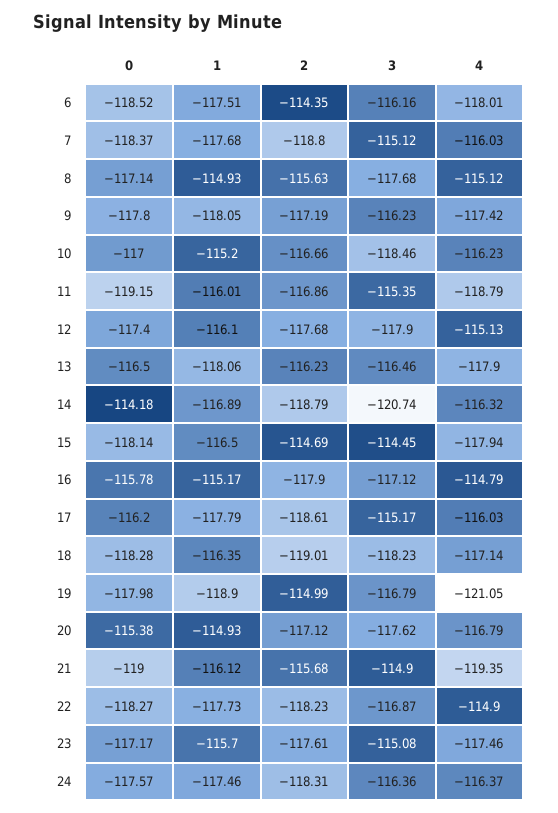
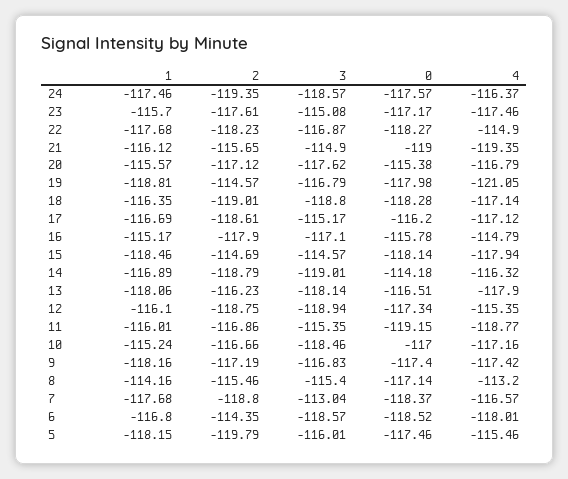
1, 6: -117.51 -> -116.8
3, 6: -116.16 -> -118.57
3, 7: -115.12 -> -113.04
4, 7: -116.03 -> -116.57
1, 8: -114.93 -> -114.16
2, 8: -115.63 -> -115.46
3, 8: -117.68 -> -115.4
4, 8: -115.12 -> -113.2
0, 9: -117.8 -> -117.4
1, 9: -118.05 -> -118.16
3, 9: -116.23 -> -116.83
1, 10: -115.2 -> -115.24
4, 10: -116.23 -> -117.16
4, 11: -118.79 -> -118.77
0, 12: -117.4 -> -117.34
2, 12: -117.68 -> -118.75
3, 12: -117.9 -> -118.94
4, 12: -115.13 -> -115.35
0, 13: -116.5 -> -116.51
3, 13: -116.46 -> -118.14
3, 14: -120.74 -> -119.01
1, 15: -116.5 -> -118.46
3, 15: -114.45 -> -114.57
3, 16: -117.12 -> -117.1
1, 17: -117.79 -> -116.69
4, 17: -116.03 -> -117.12
3, 18: -118.23 -> -118.8
1, 19: -118.9 -> -118.81
2, 19: -114.99 -> -114.57
1, 20: -114.93 -> -115.57
2, 21: -115.68 -> -115.65
1, 22: -117.73 -> -117.68
2, 24: -118.31 -> -119.35
3, 24: -116.36 -> -118.57
1, 5: none -> -118.15
2, 5: none -> -119.79
3, 5: none -> -116.01
0, 5: none -> -117.46
4, 5: none -> -115.46

